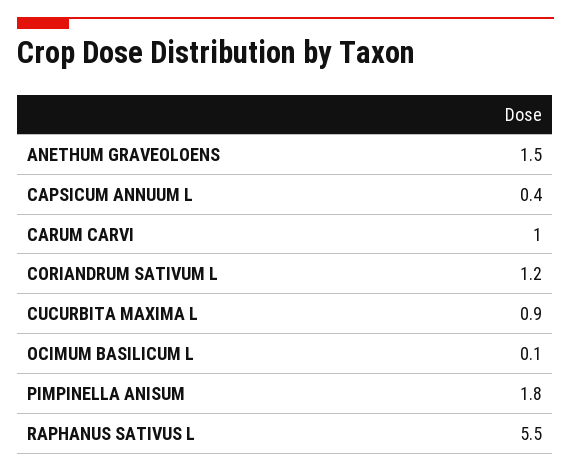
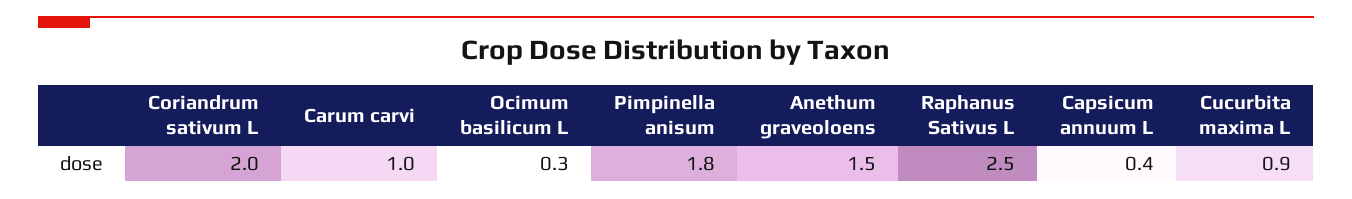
CORIANDRUM SATIVUM L: 1.2 -> 2
OCIMUM BASILICUM L: 0.1 -> 0.3
RAPHANUS SATIVUS L: 5.5 -> 2.5

